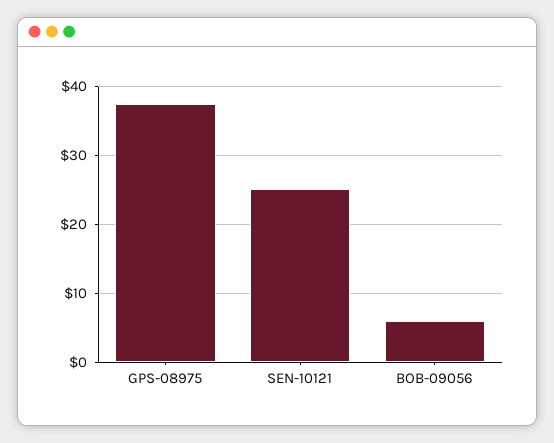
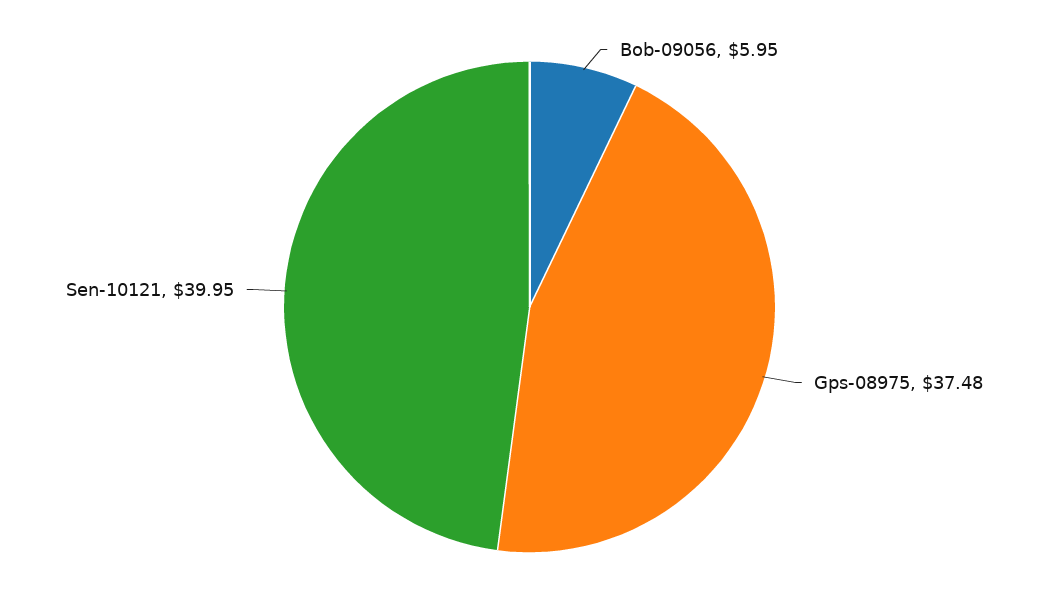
SEN-10121: 25 -> 39.95

